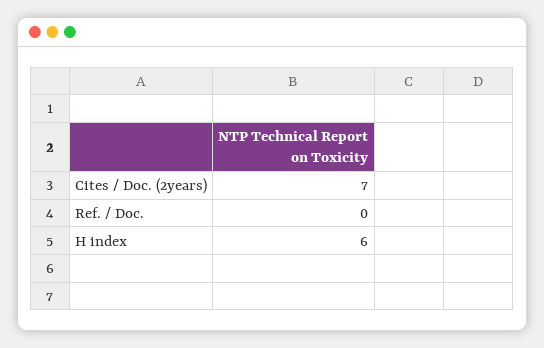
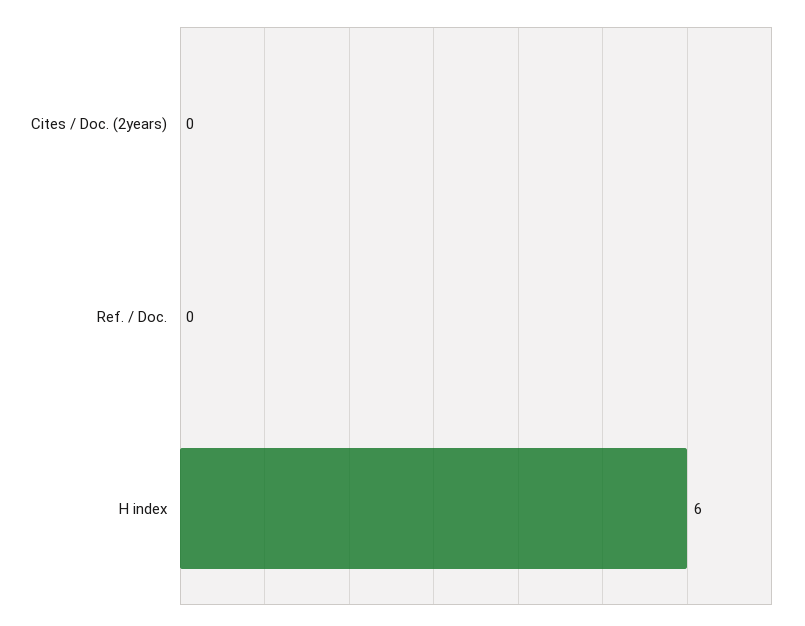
Cites / Doc. (2years): 7 -> 0

